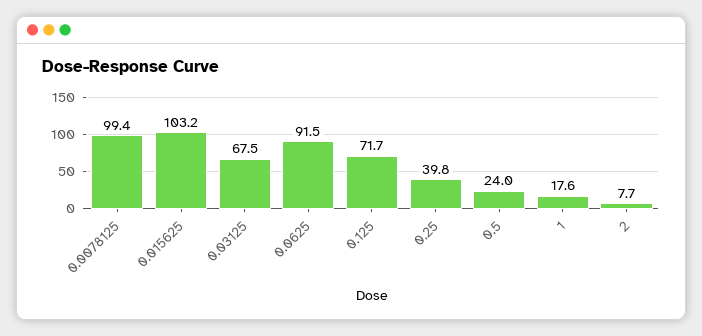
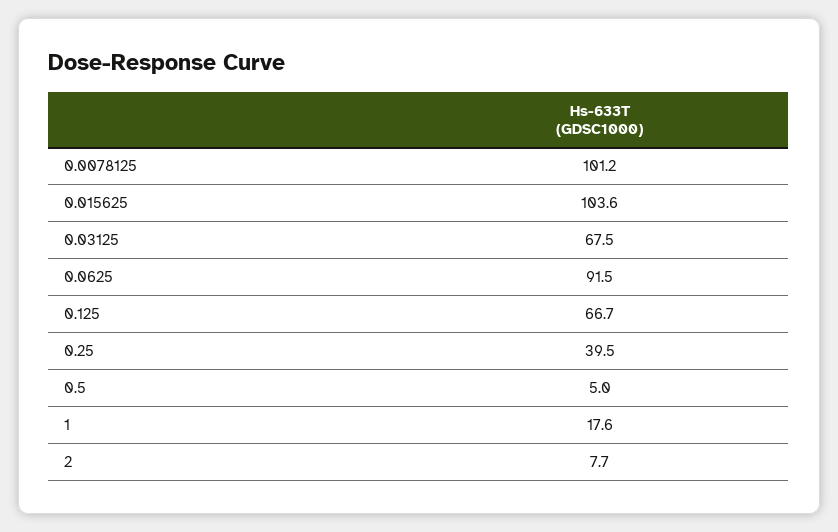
0.0078125: 99.4 -> 101.2
0.015625: 103.2 -> 103.6
0.125: 71.7 -> 66.7
0.25: 39.8 -> 39.5
0.5: 24 -> 5

